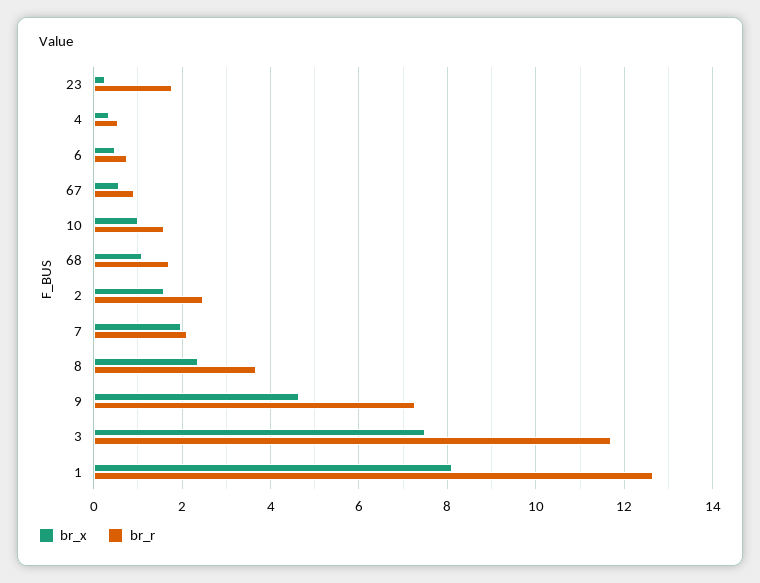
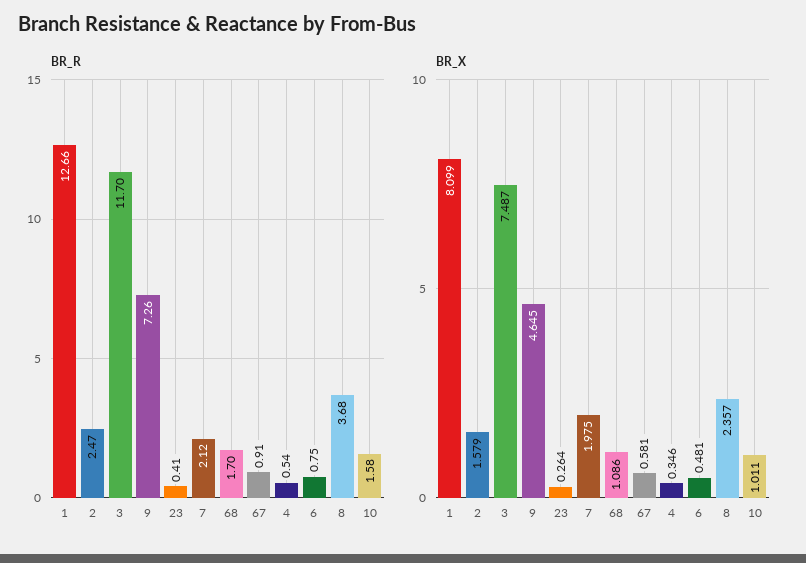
br_r, 23: 1.8 -> 0.41

